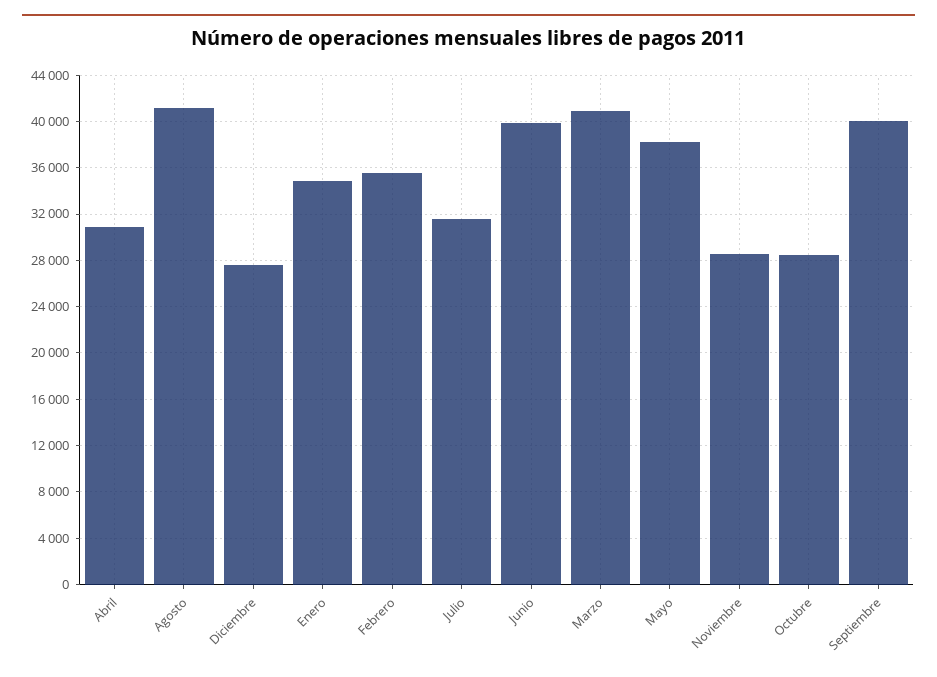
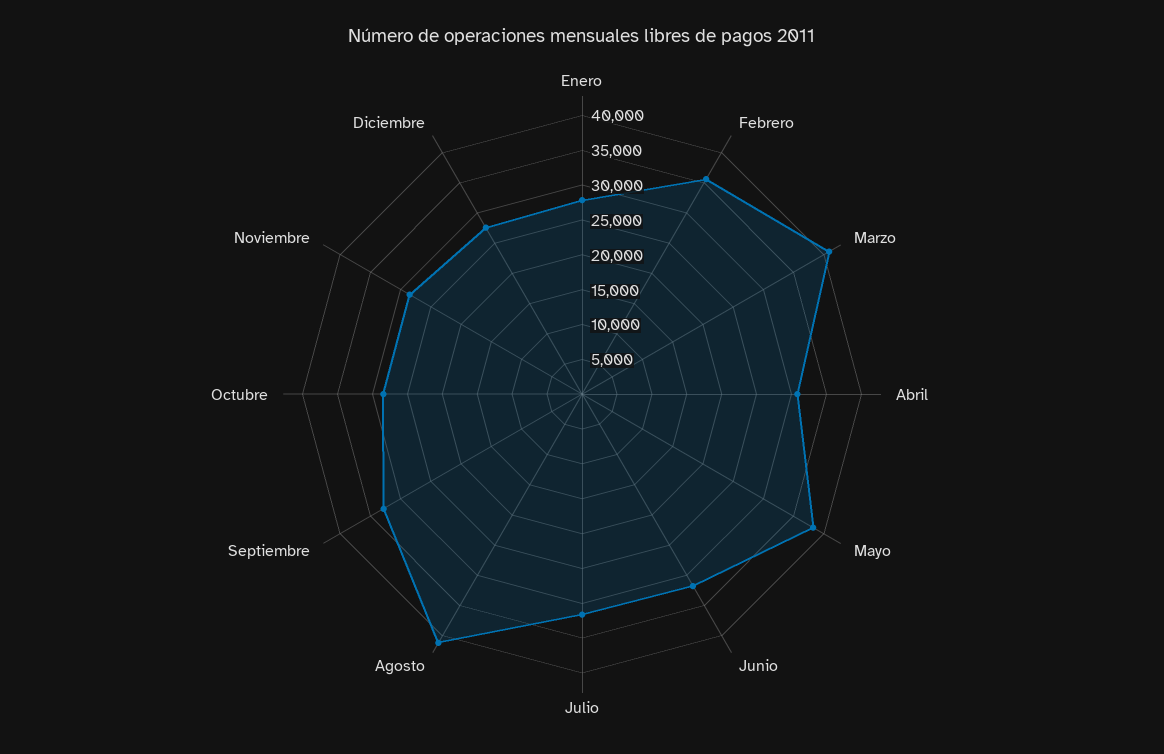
Enero: 35000 -> 27500
Junio: 40000 -> 32500
Septiembre: 40000 -> 32500

